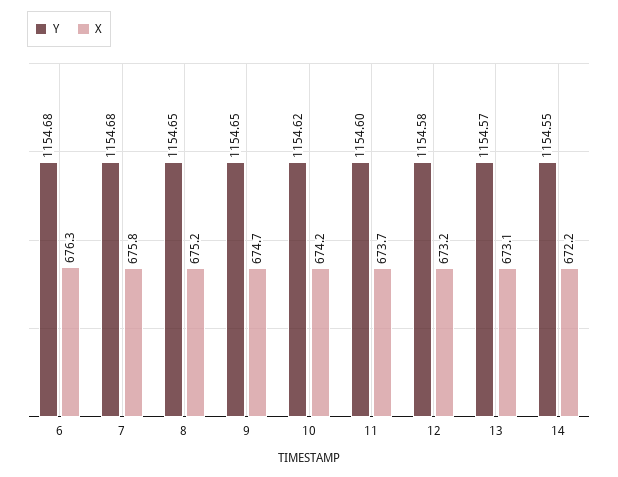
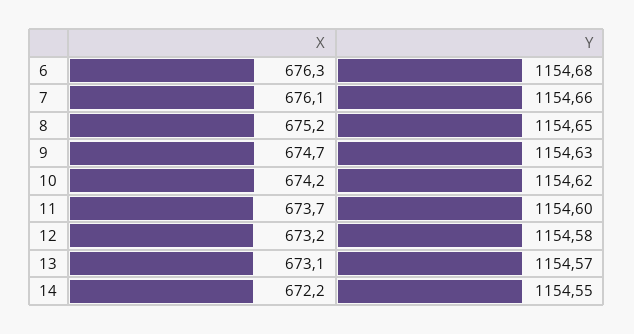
Y, 7: 1154.68 -> 1154.66
X, 7: 675.8 -> 676.1
Y, 9: 1154.65 -> 1154.63

